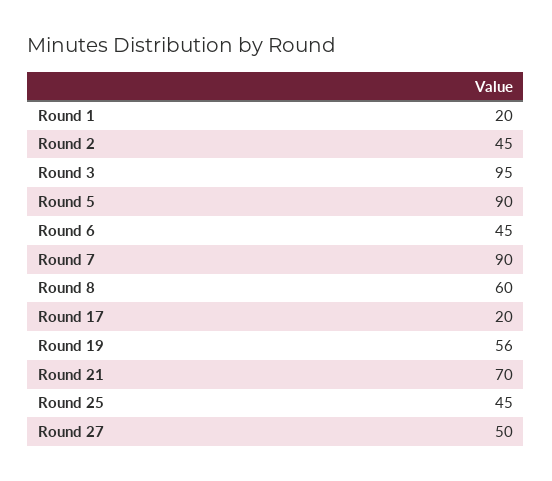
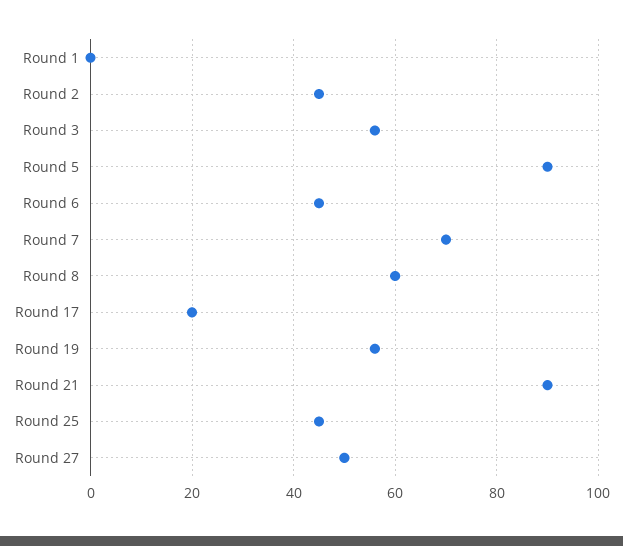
Round 1: 20 -> 0
Round 3: 95 -> 55
Round 7: 90 -> 70
Round 21: 70 -> 90

